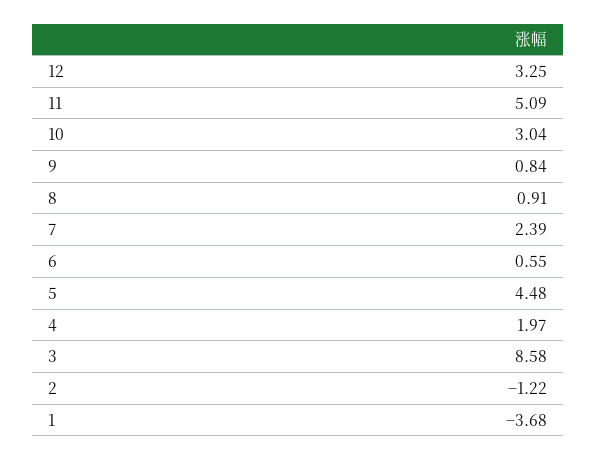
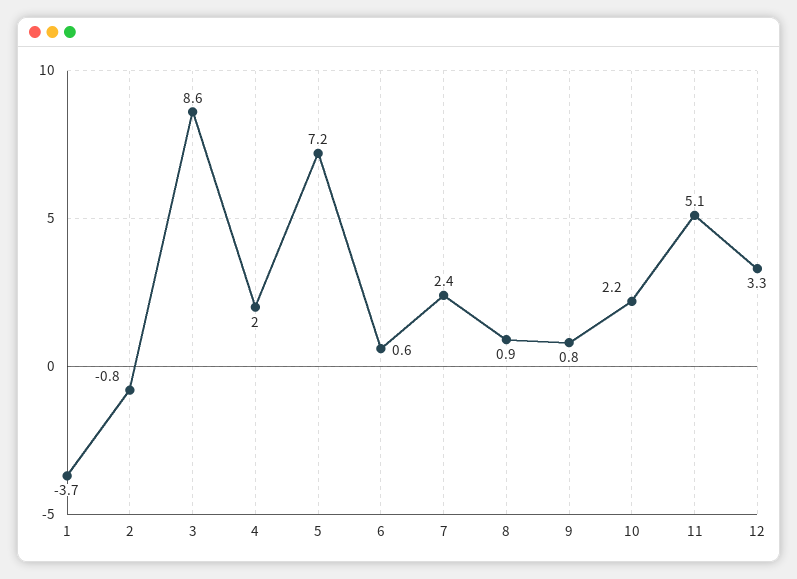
10: 3.04 -> 2.2
5: 4.48 -> 7.2
2: -1.22 -> -0.8

